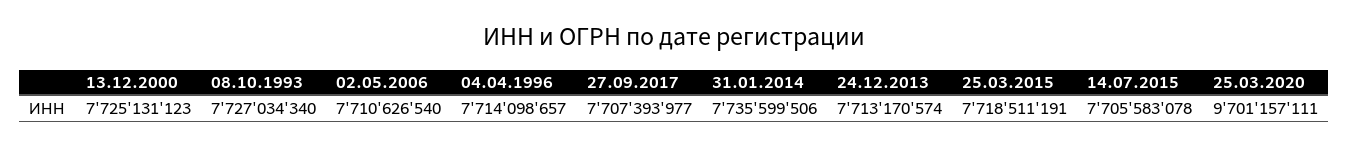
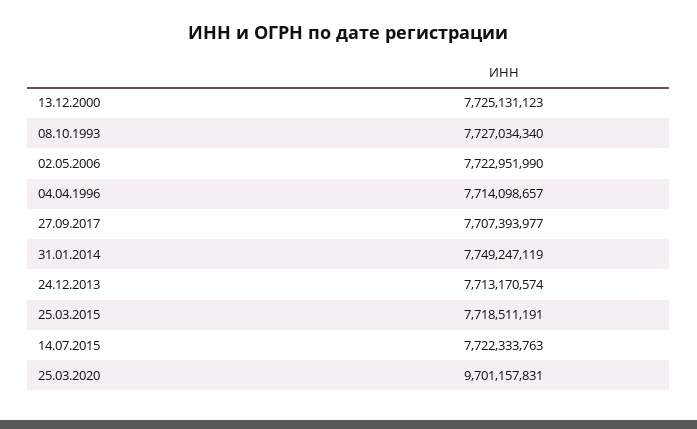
02.05.2006: 7710626540 -> 7722951990
31.01.2014: 7735599506 -> 7749247119
14.07.2015: 7705583078 -> 7722333763
25.03.2020: 9701157111 -> 9701157831

